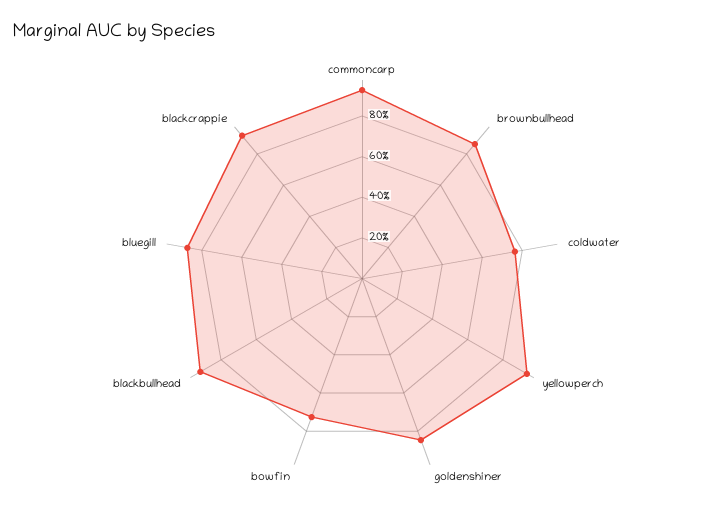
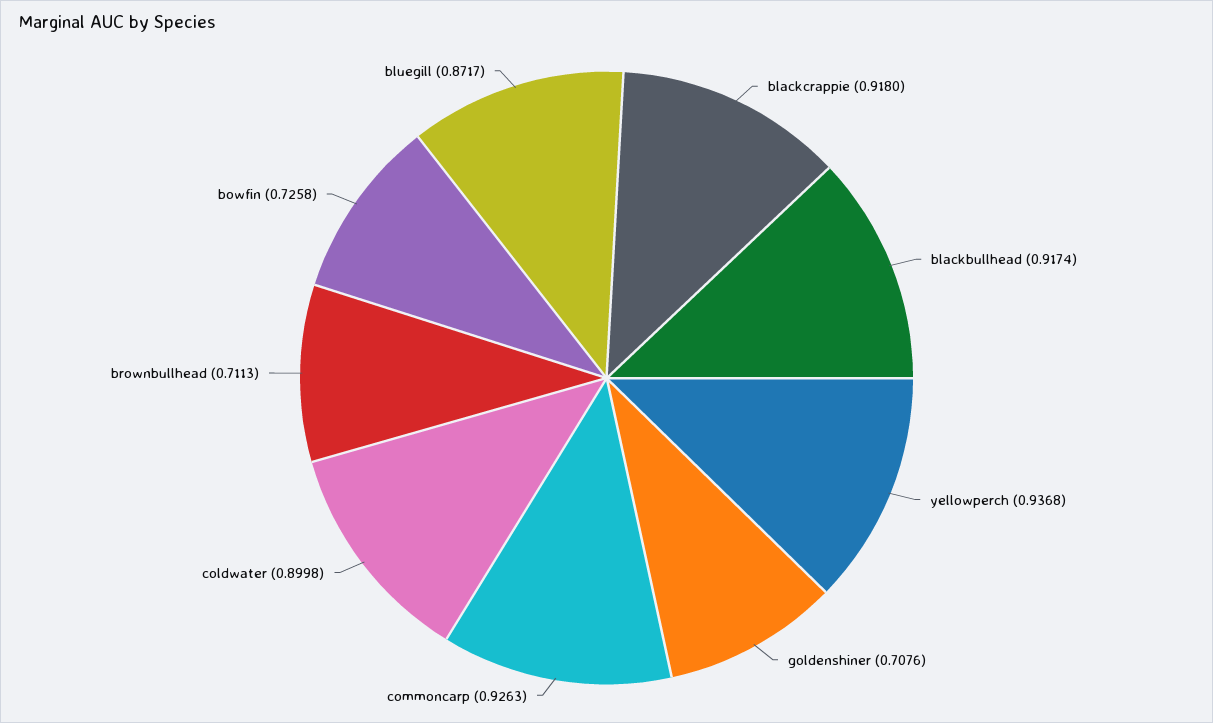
brownbullhead: 0.85 -> 0.7113
coldwater: 0.75 -> 0.8998
goldenshiner: 0.85 -> 0.7076

